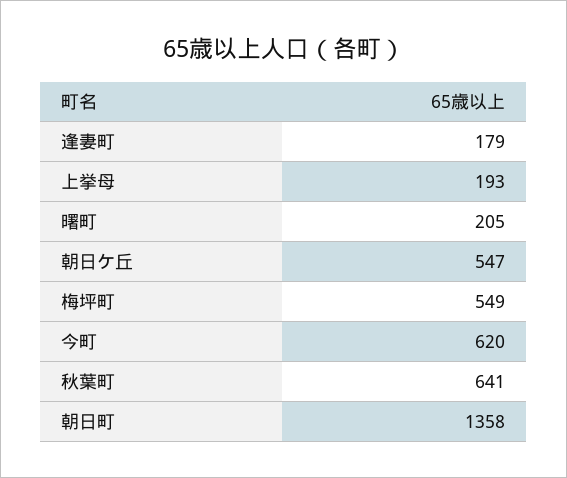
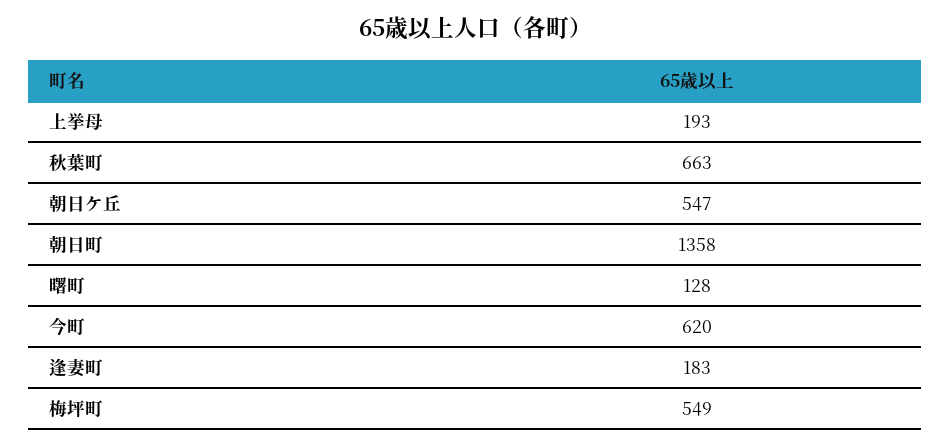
逢妻町: 179 -> 183
曙町: 205 -> 128
秋葉町: 641 -> 663

